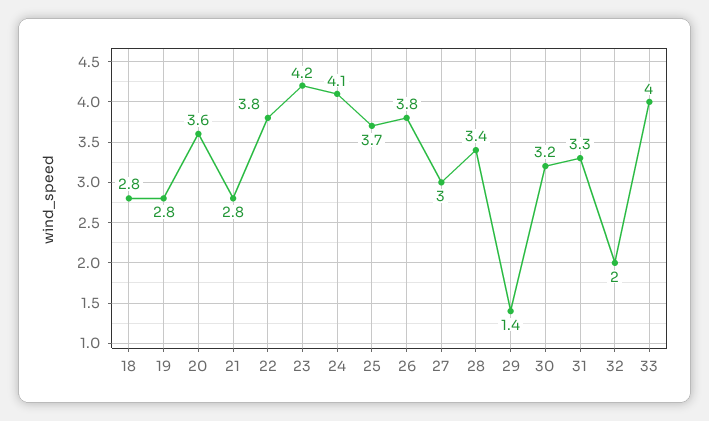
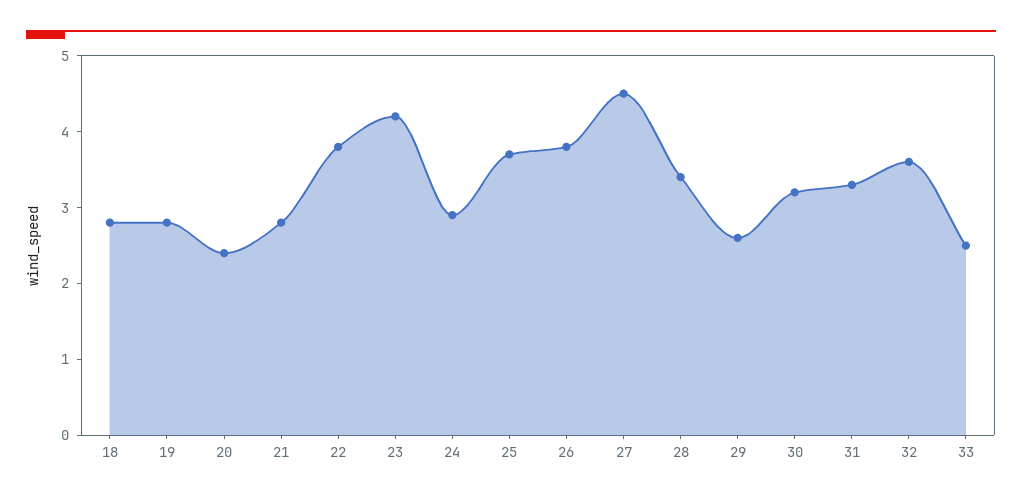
20: 3.6 -> 2.5
24: 4.1 -> 3
27: 3 -> 4.5
29: 1.4 -> 2.5
32: 2 -> 3.5
33: 4 -> 2.5

